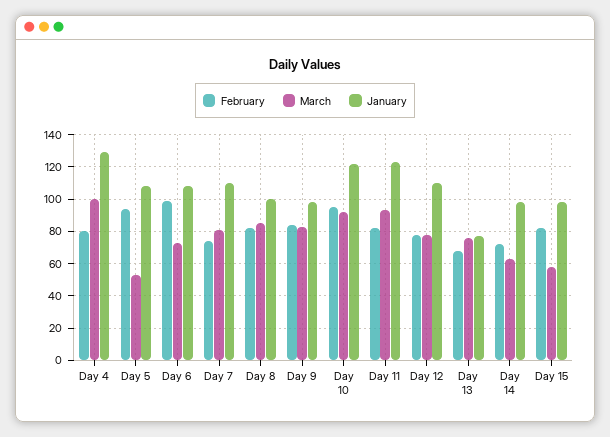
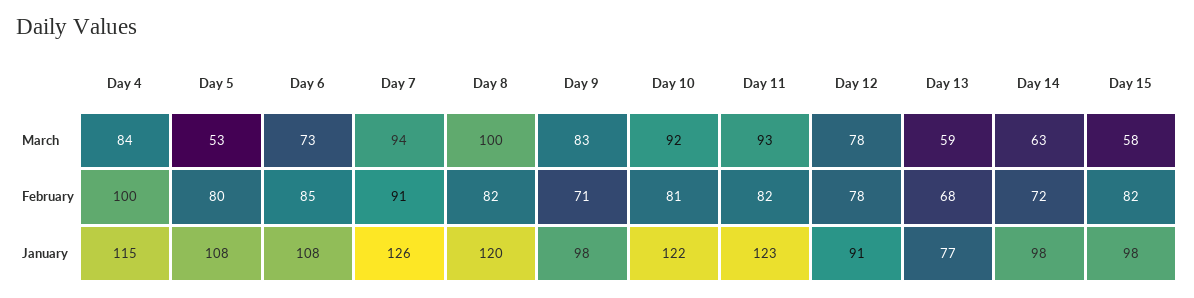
February, Day 4: 80 -> 100
March, Day 4: 100 -> 84
January, Day 4: 130 -> 115
February, Day 5: 95 -> 80
February, Day 6: 100 -> 85
February, Day 7: 75 -> 91
March, Day 7: 80 -> 94
January, Day 7: 110 -> 126
March, Day 8: 85 -> 100
January, Day 8: 100 -> 120
February, Day 9: 85 -> 71
February, Day 10: 95 -> 81
January, Day 12: 110 -> 91
March, Day 13: 75 -> 59

